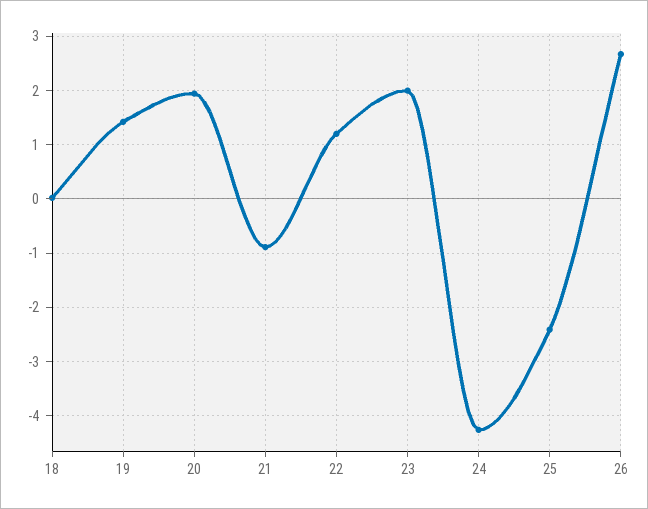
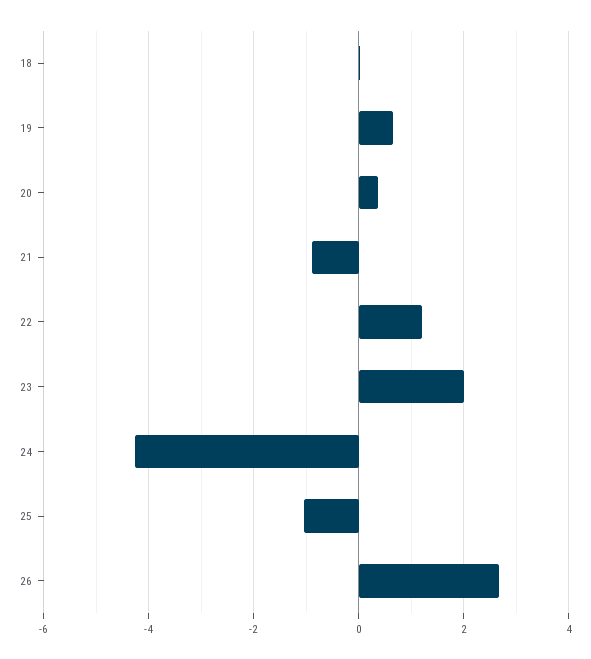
19: 1.4 -> 0.6
20: 2 -> 0.4
25: -2.4 -> -1

